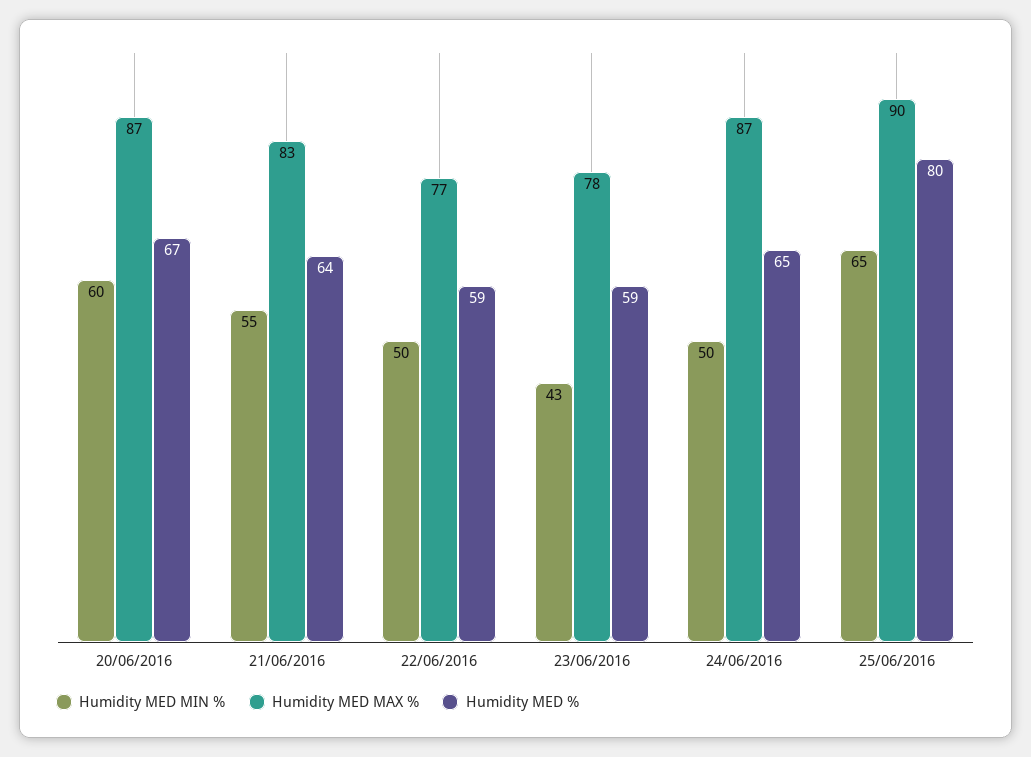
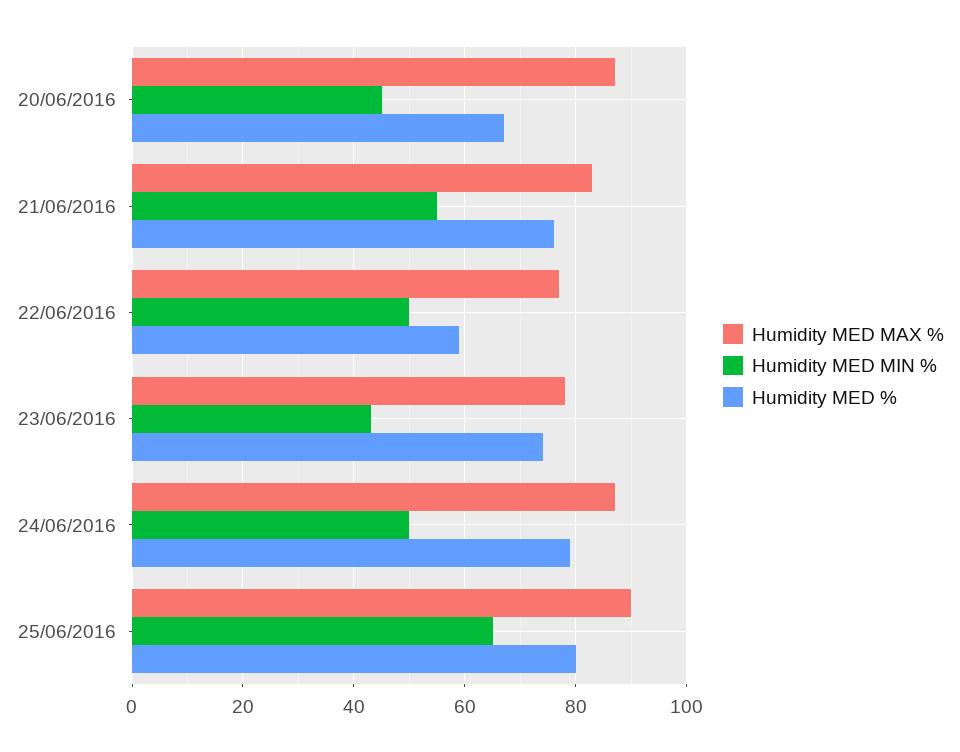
Humidity MED MIN %, 20/06/2016: 60 -> 45
Humidity MED %, 21/06/2016: 64 -> 75
Humidity MED %, 23/06/2016: 59 -> 75
Humidity MED %, 24/06/2016: 65 -> 80

